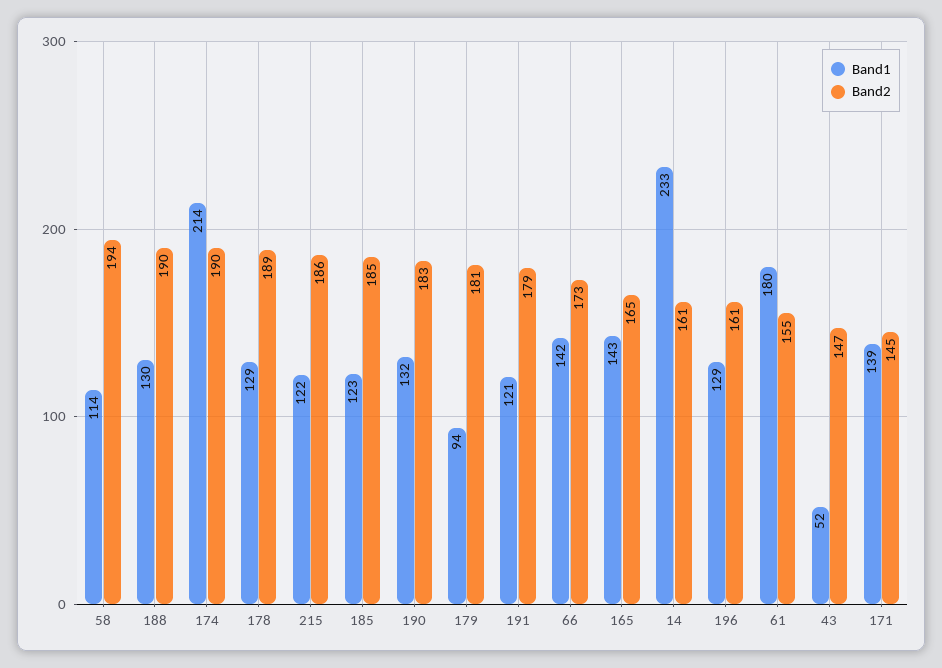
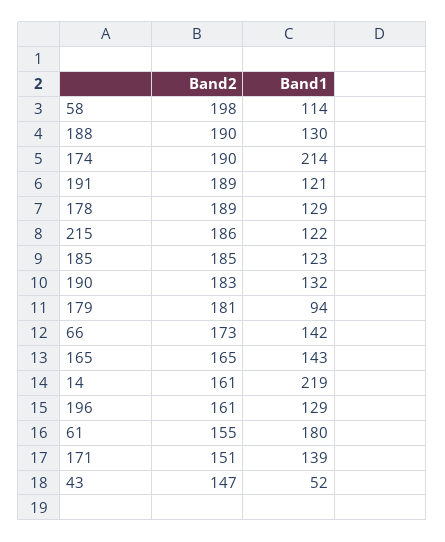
Band2, 58: 194 -> 198
Band2, 191: 179 -> 189
Band1, 14: 233 -> 219
Band2, 171: 145 -> 151

